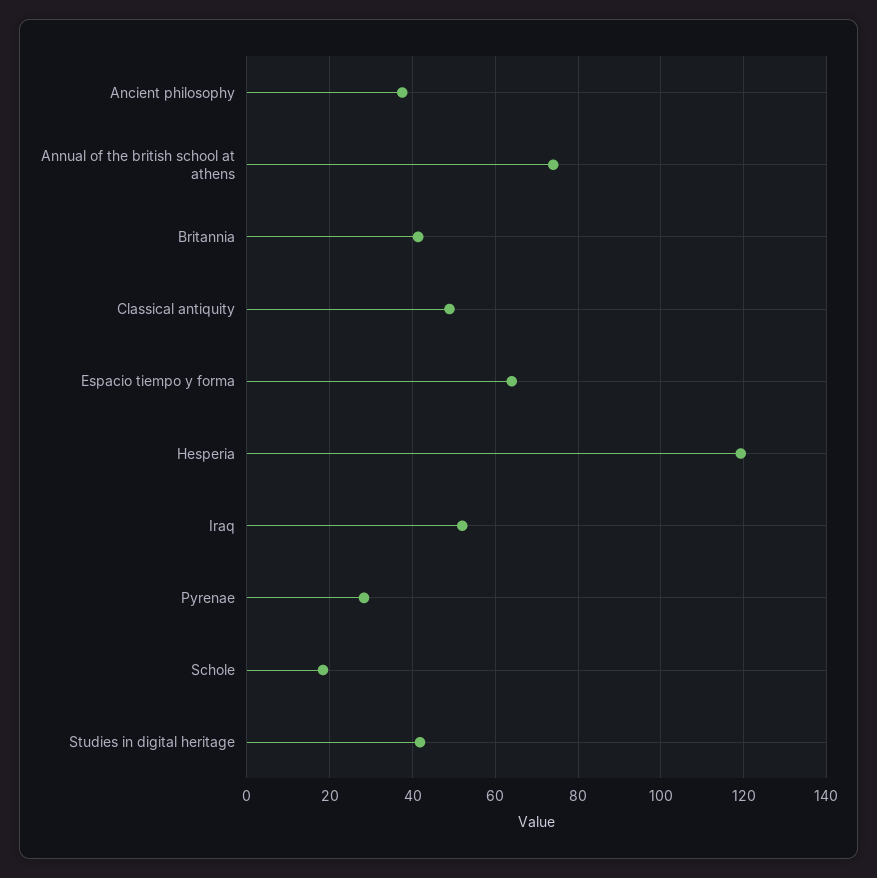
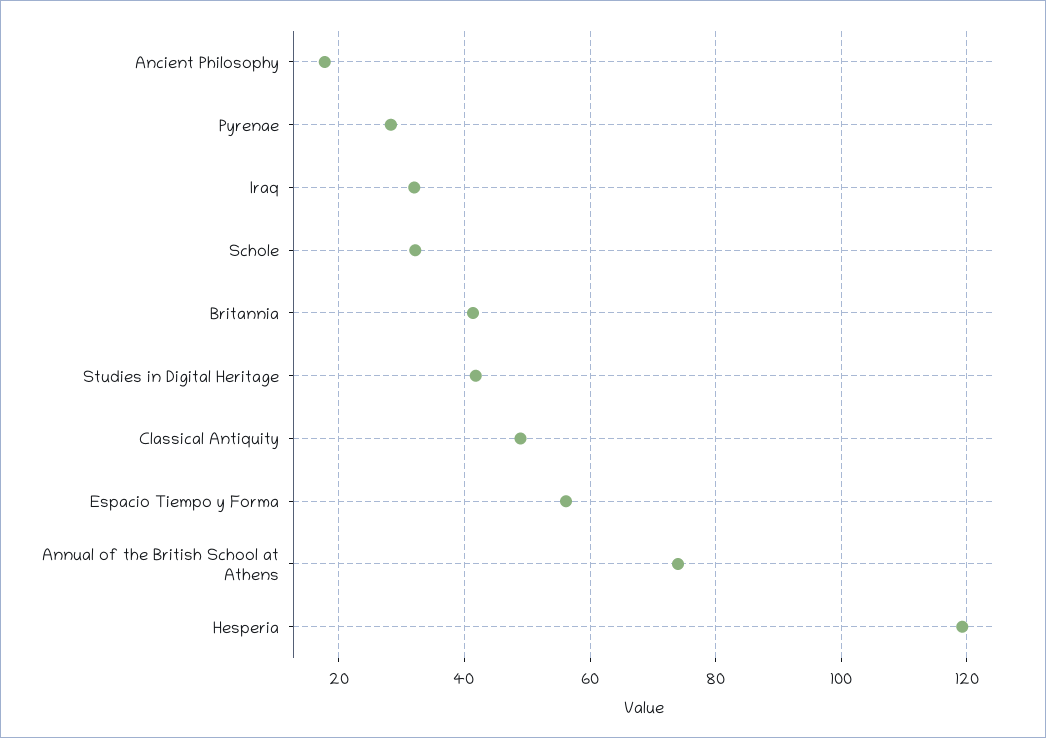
Ancient philosophy: 38 -> 18
Espacio tiempo y forma: 64 -> 56
Iraq: 52 -> 32
Schole: 18 -> 32

